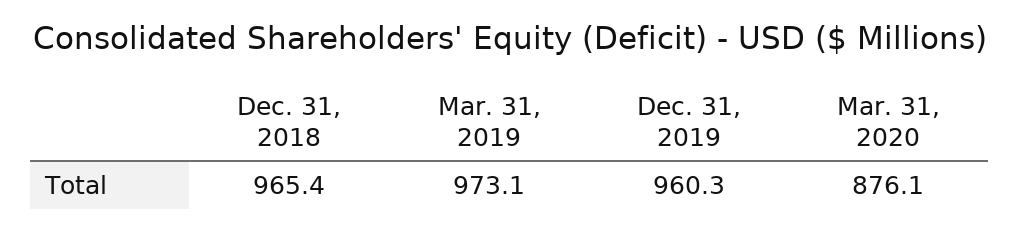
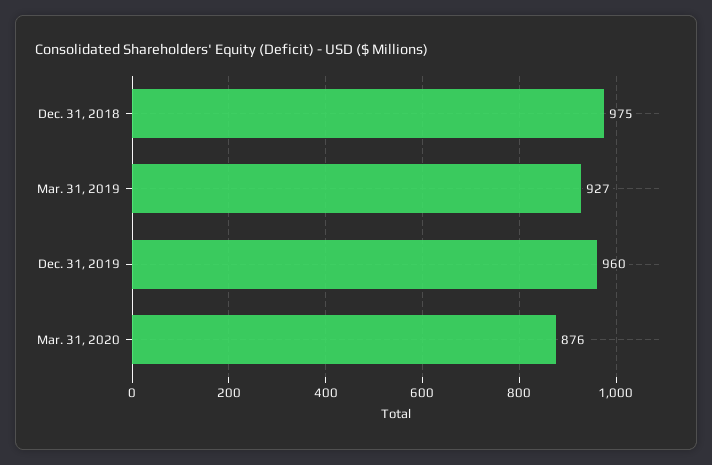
Dec. 31, 2018: 965.4 -> 975
Mar. 31, 2019: 973.1 -> 927

